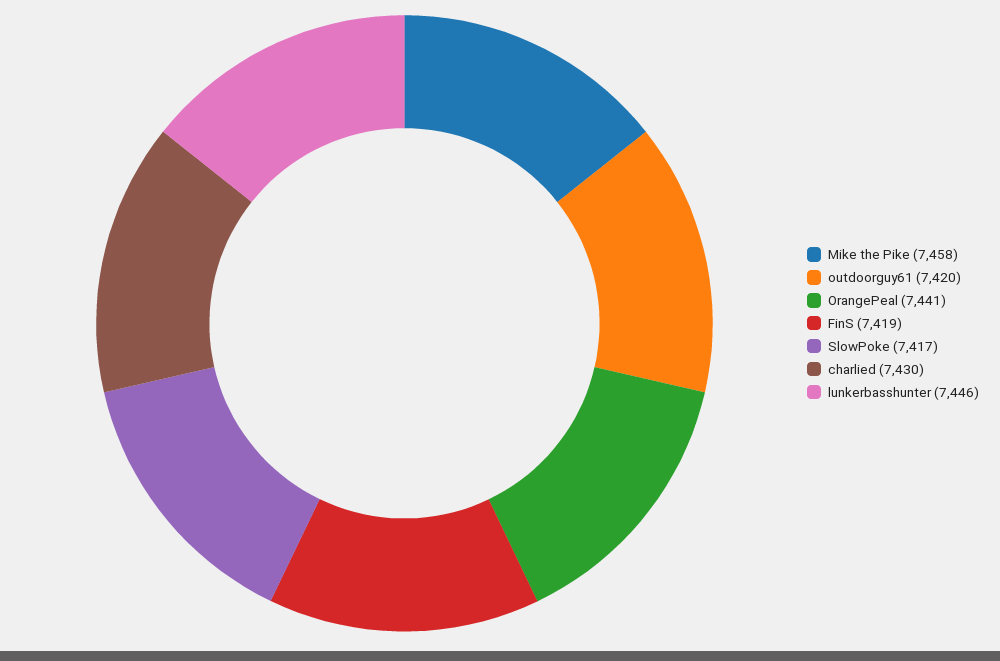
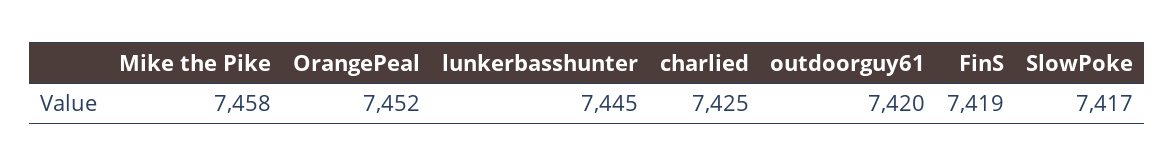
OrangePeal: 7441 -> 7452
charlied: 7430 -> 7425
lunkerbasshunter: 7446 -> 7445

